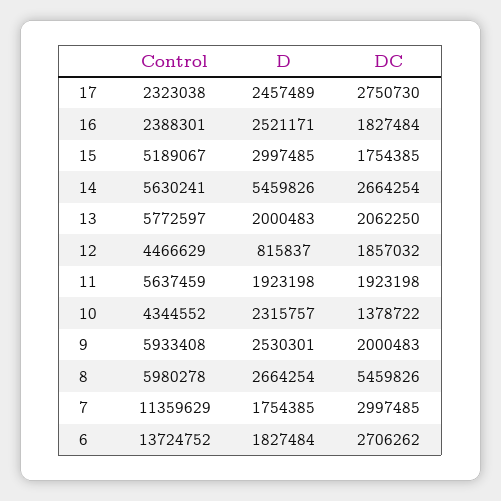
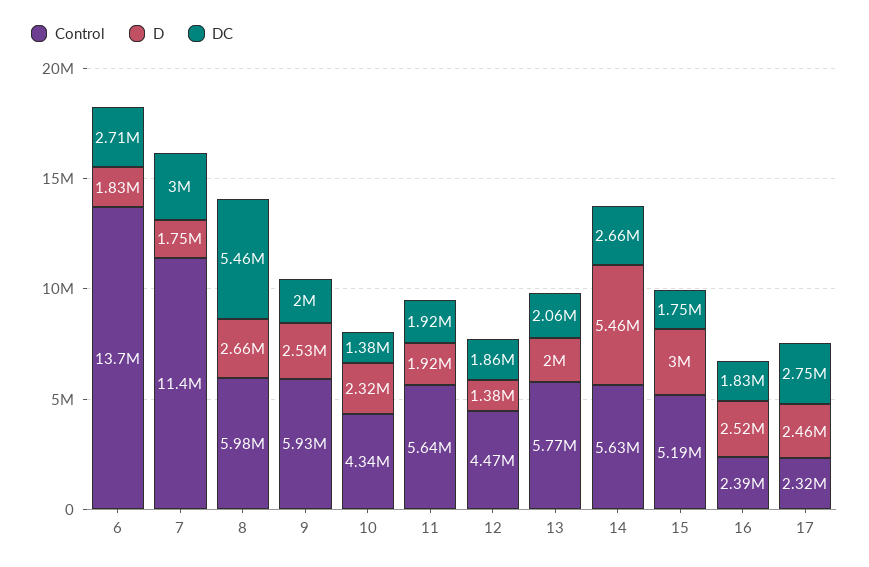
D, 12: 815837 -> 1380000

